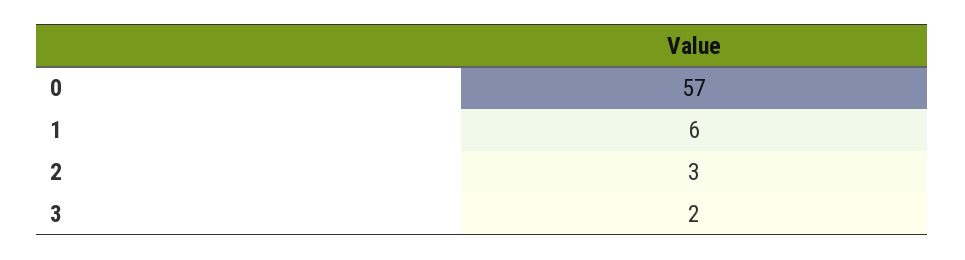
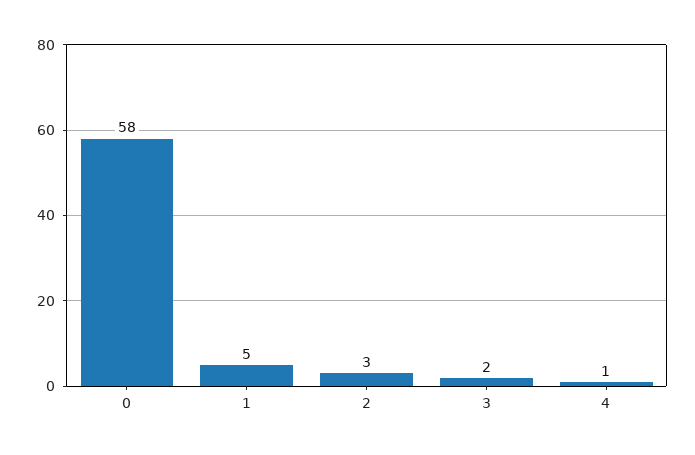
0: 57 -> 58
1: 6 -> 5
4: none -> 1

